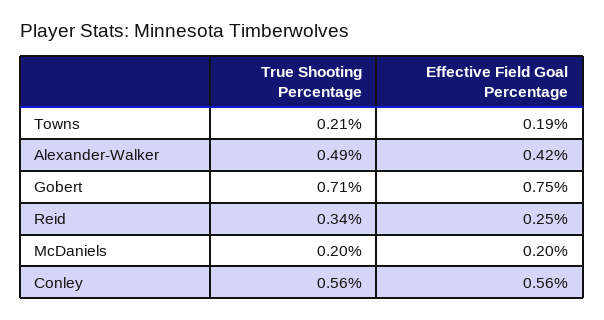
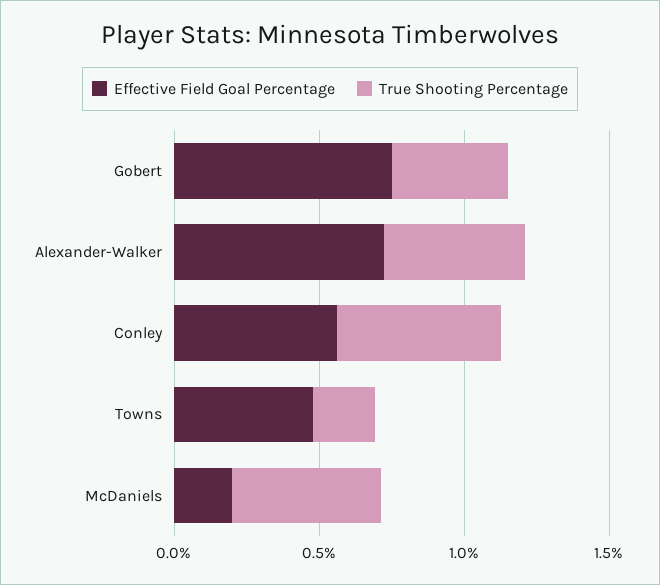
Effective Field Goal Percentage, Towns: 0.19 -> 0.5
Effective Field Goal Percentage, Alexander-Walker: 0.42 -> 0.7
True Shooting Percentage, Gobert: 0.71 -> 0.4
True Shooting Percentage, Reid: 0.34 -> none
Effective Field Goal Percentage, Reid: 0.25 -> none
True Shooting Percentage, McDaniels: 0.2 -> 0.5

